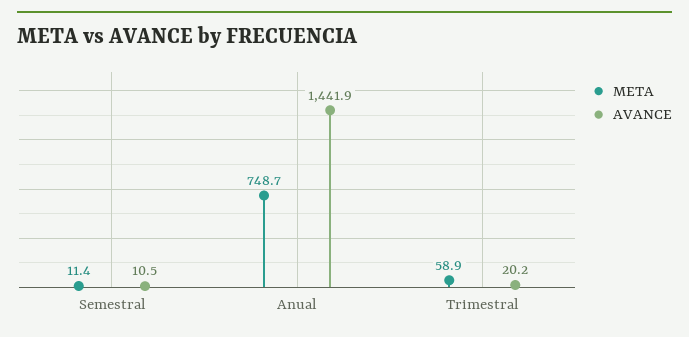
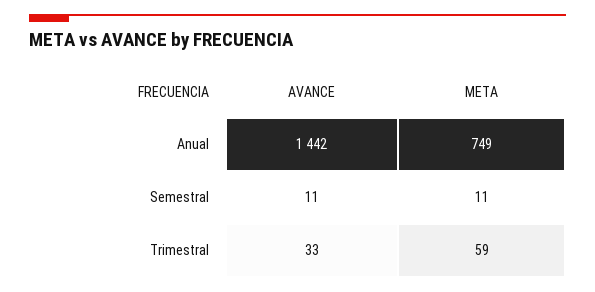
AVANCE, Trimestral: 20.2 -> 33

